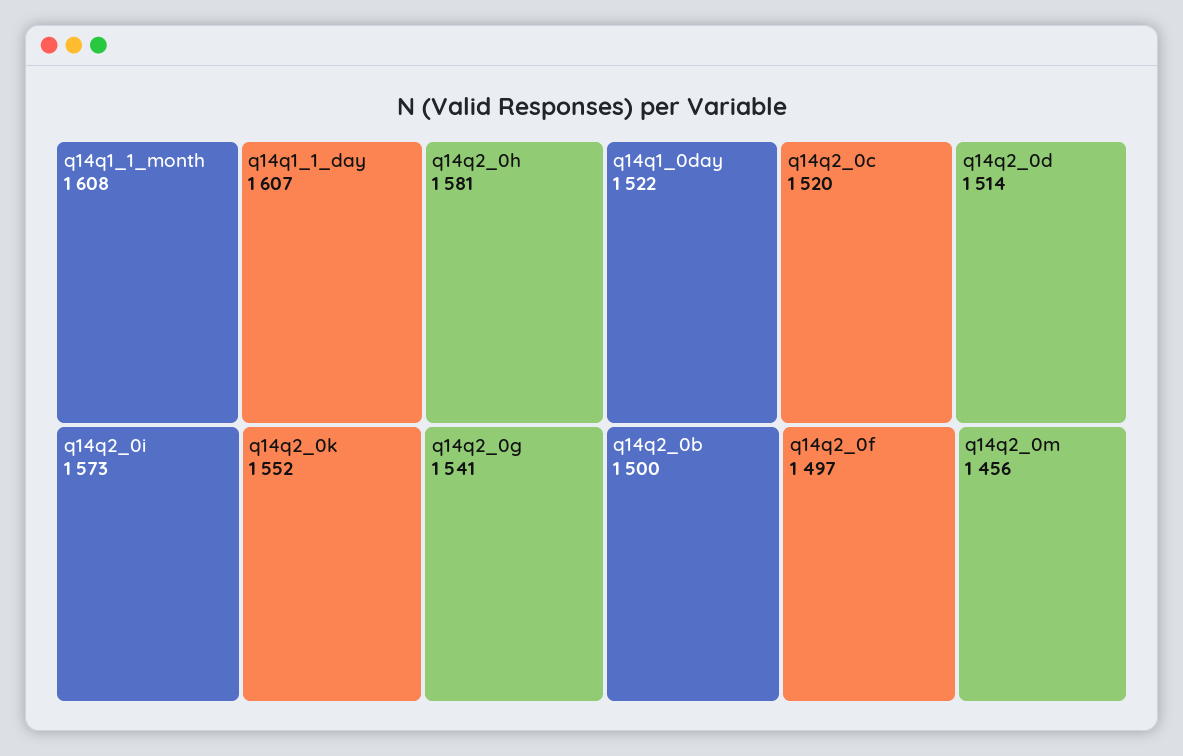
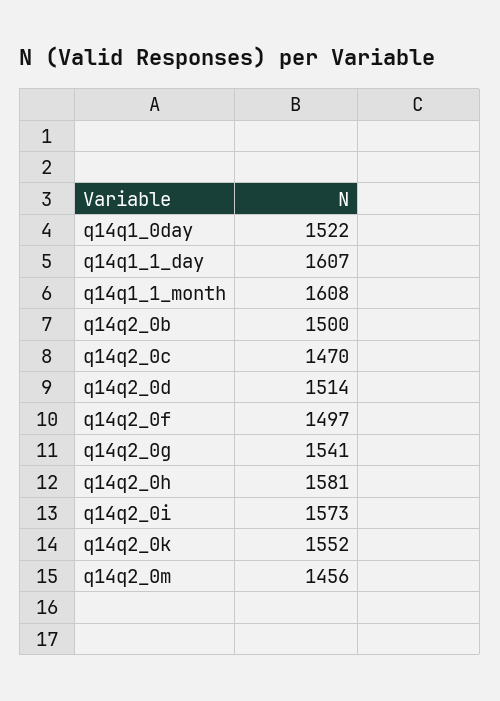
q14q2_0c: 1520 -> 1470

